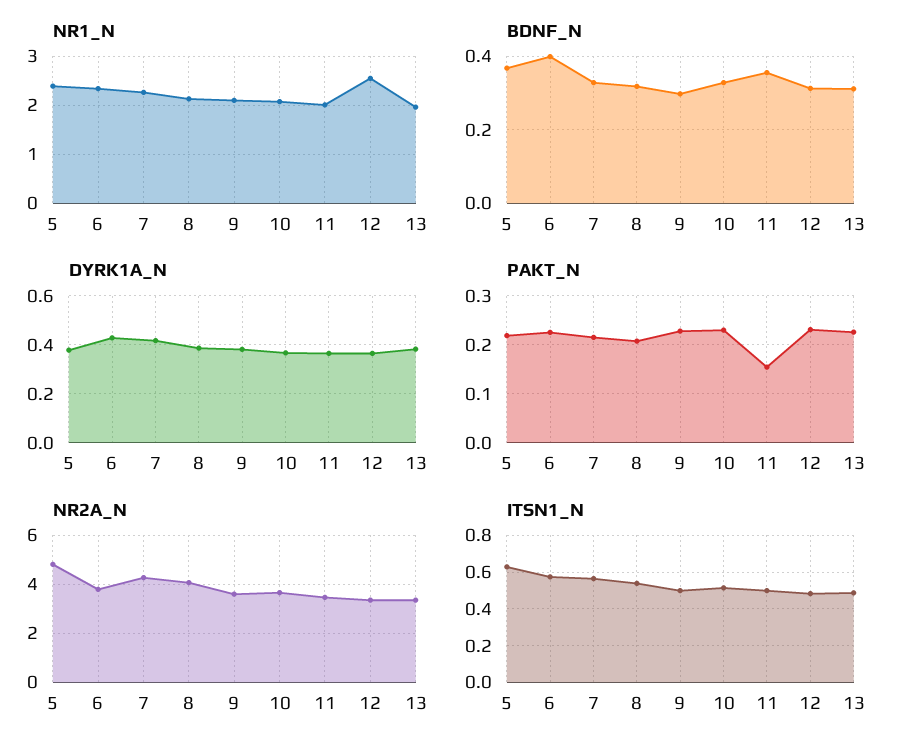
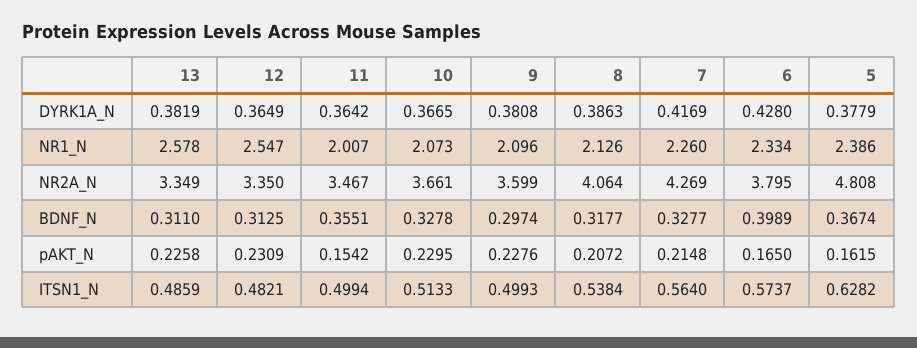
NR1_N, 13: 2 -> 2.578
PAKT_N, 5: 0.22 -> 0.1615
PAKT_N, 6: 0.22 -> 0.165

